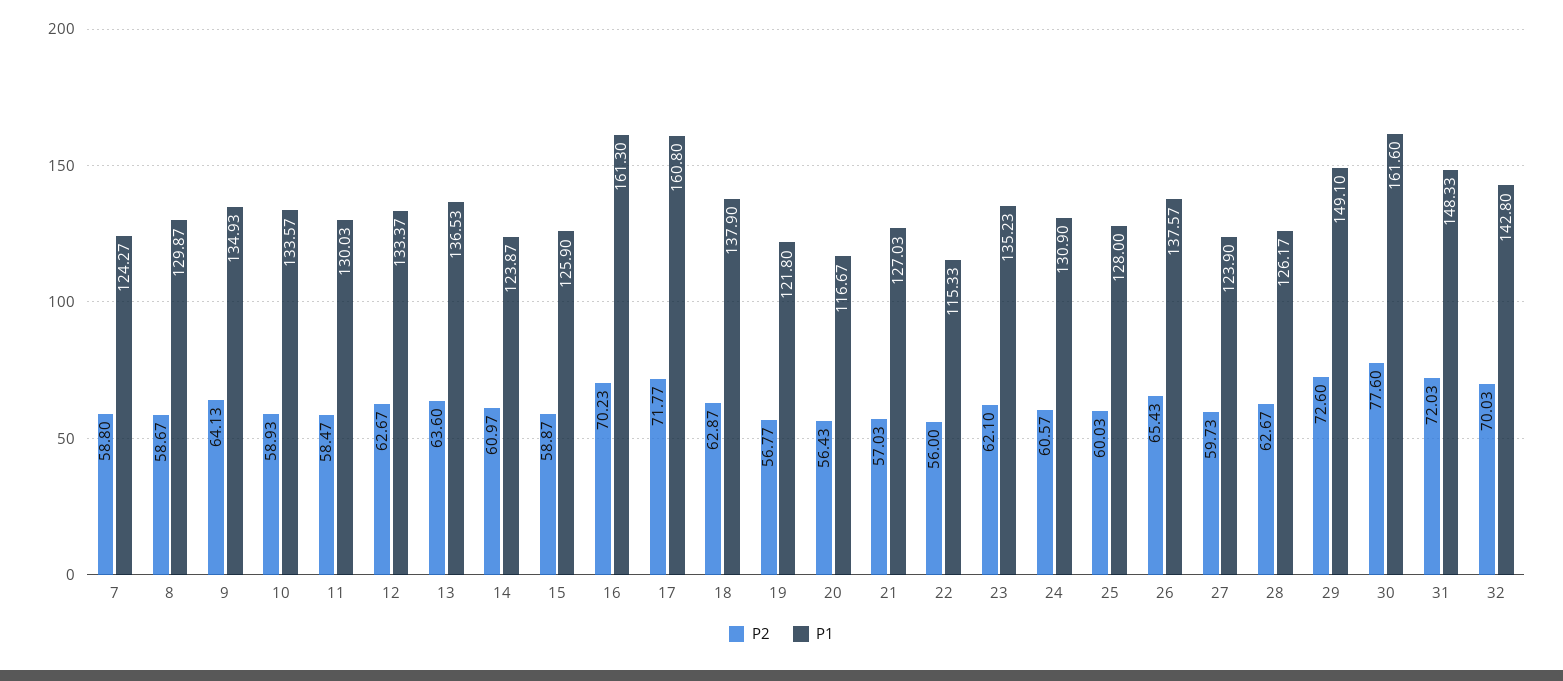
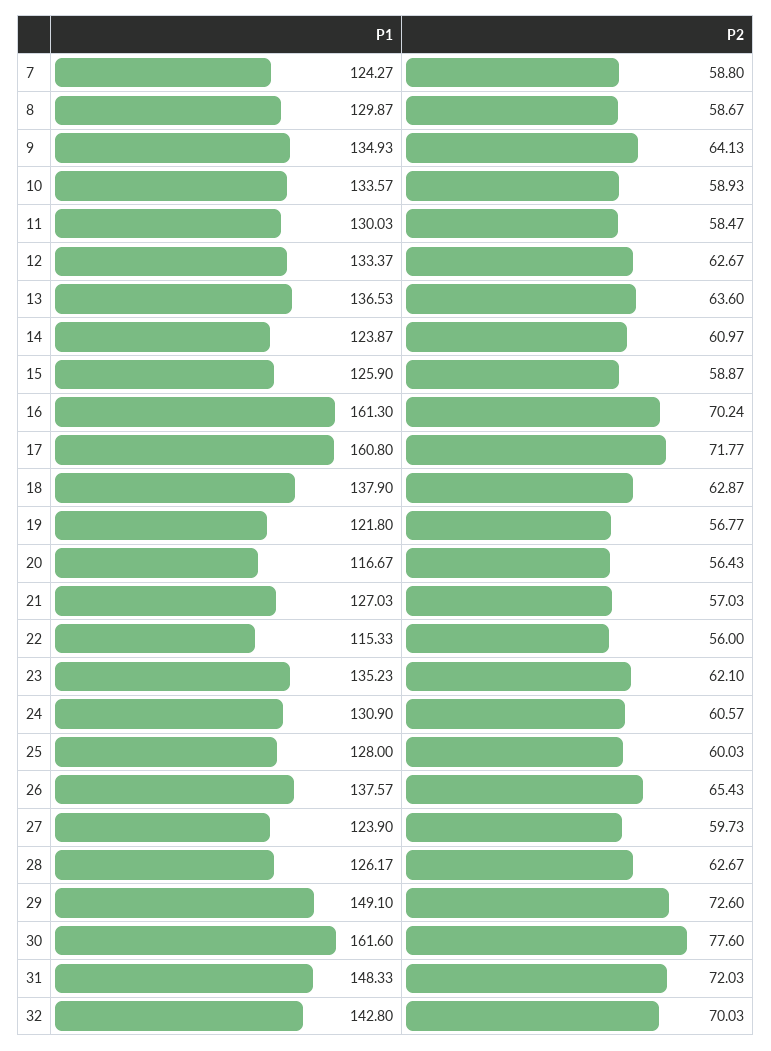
P2, 16: 70.23 -> 70.24

